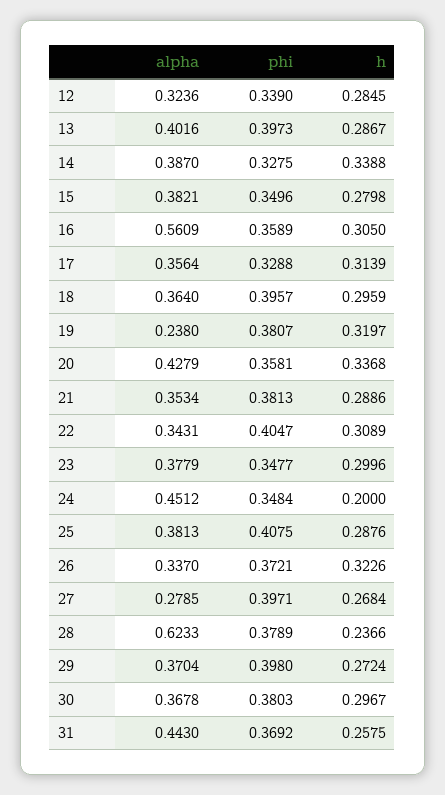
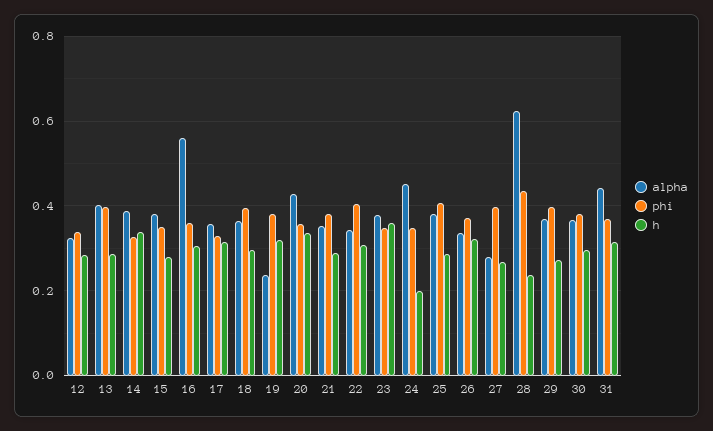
h, 23: 0.2996 -> 0.36
phi, 28: 0.3789 -> 0.44
h, 31: 0.2575 -> 0.32

